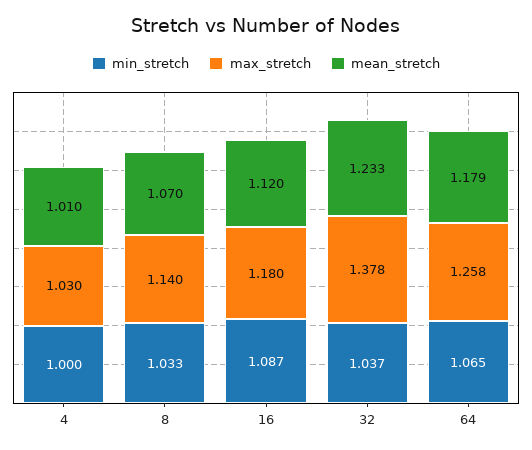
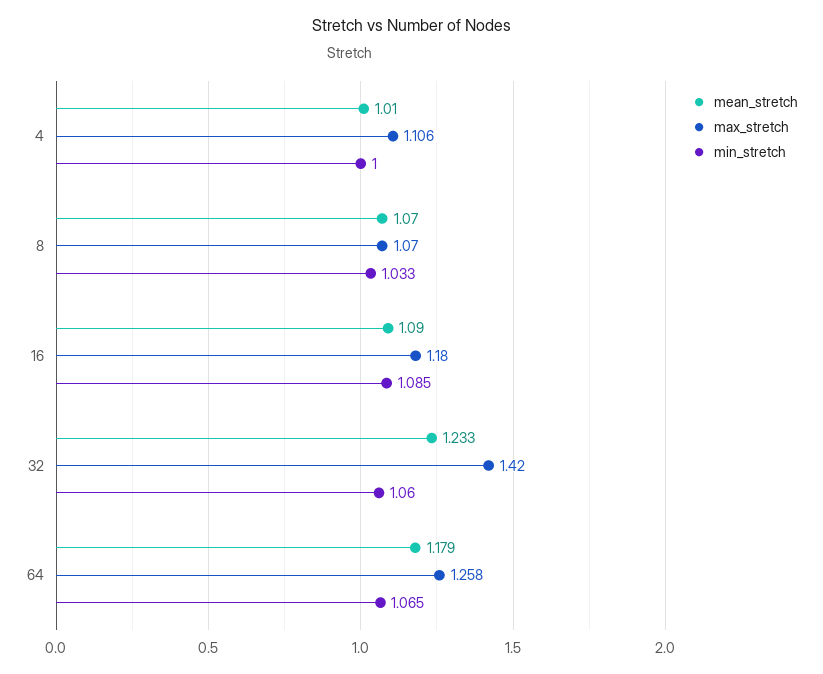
max_stretch, 4: 1.03 -> 1.106
max_stretch, 8: 1.14 -> 1.07
min_stretch, 16: 1.087 -> 1.085
mean_stretch, 16: 1.12 -> 1.09
min_stretch, 32: 1.037 -> 1.06
max_stretch, 32: 1.378 -> 1.42

